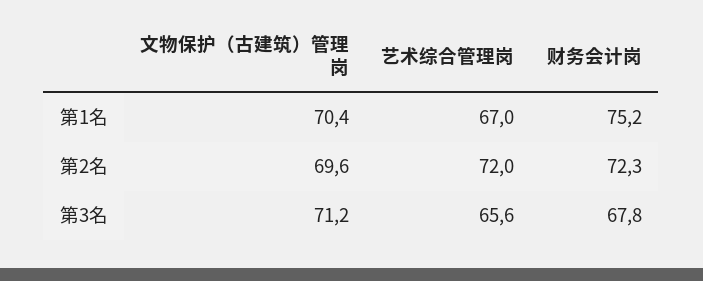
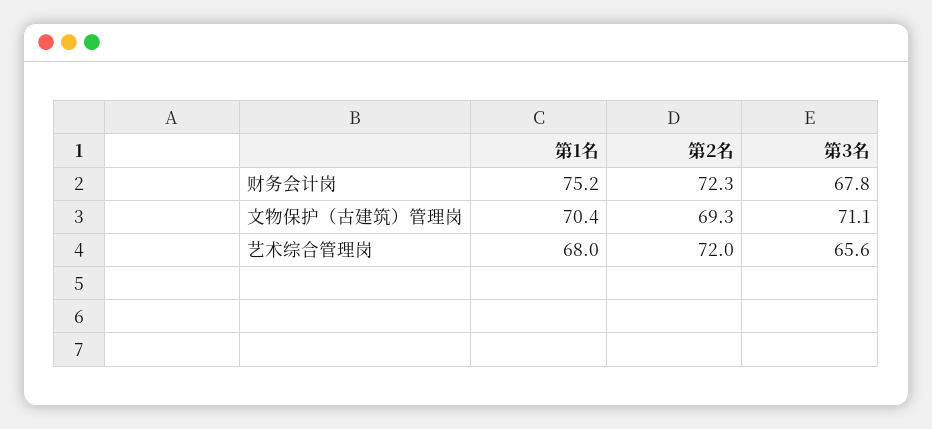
艺术综合管理岗, 第1名: 67 -> 68
文物保护（古建筑）管理岗, 第2名: 69.6 -> 69.3
文物保护（古建筑）管理岗, 第3名: 71.2 -> 71.1

